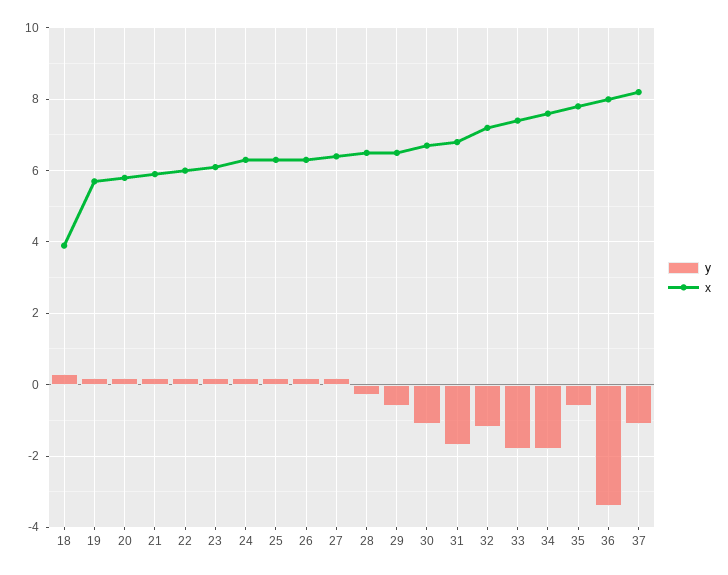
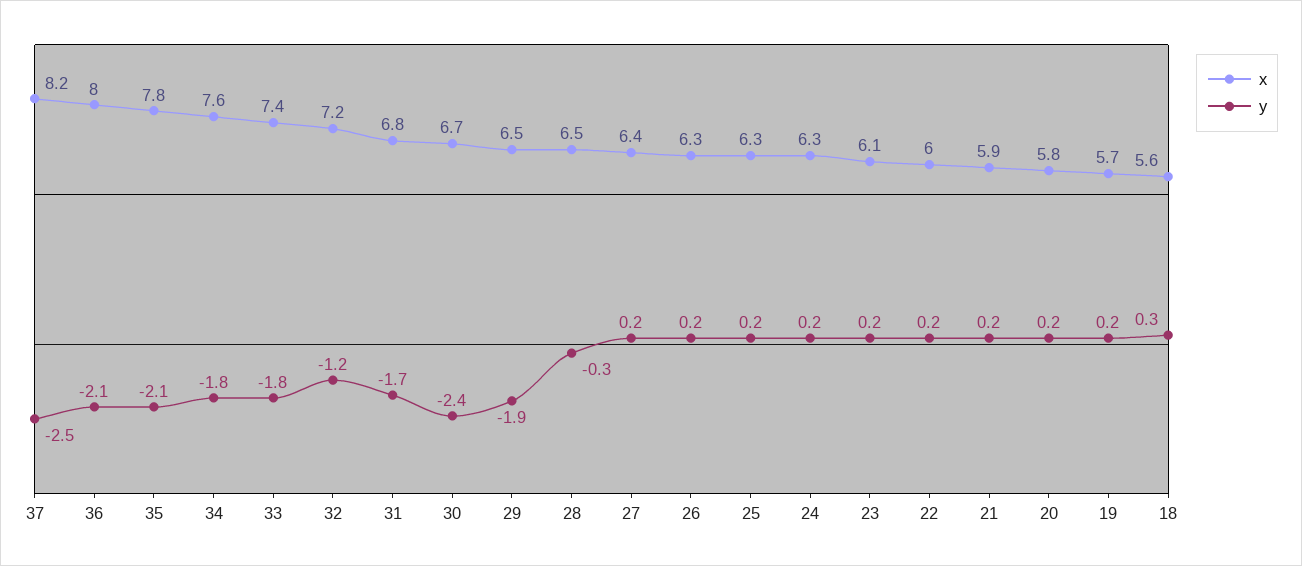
x, 18: 4 -> 5.6
y, 29: -0.5 -> -1.9
y, 30: -1 -> -2.4
y, 35: -0.5 -> -2.1
y, 36: -3.5 -> -2.1
y, 37: -1 -> -2.5

